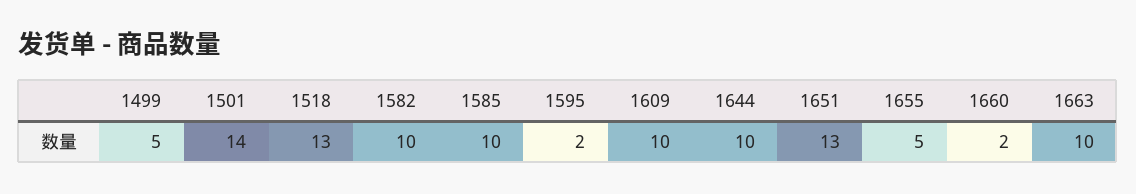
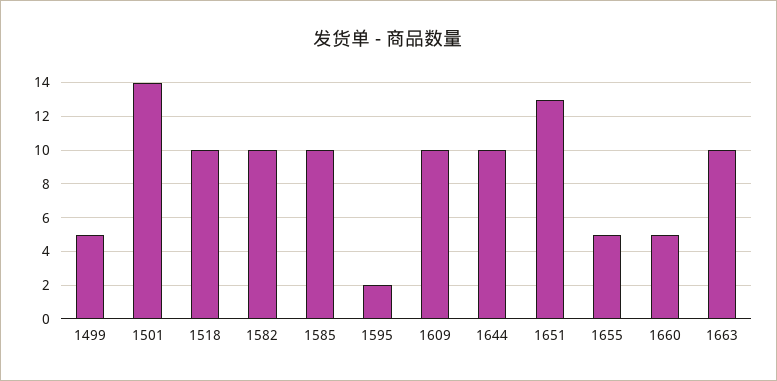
1518: 13 -> 10
1660: 2 -> 5

